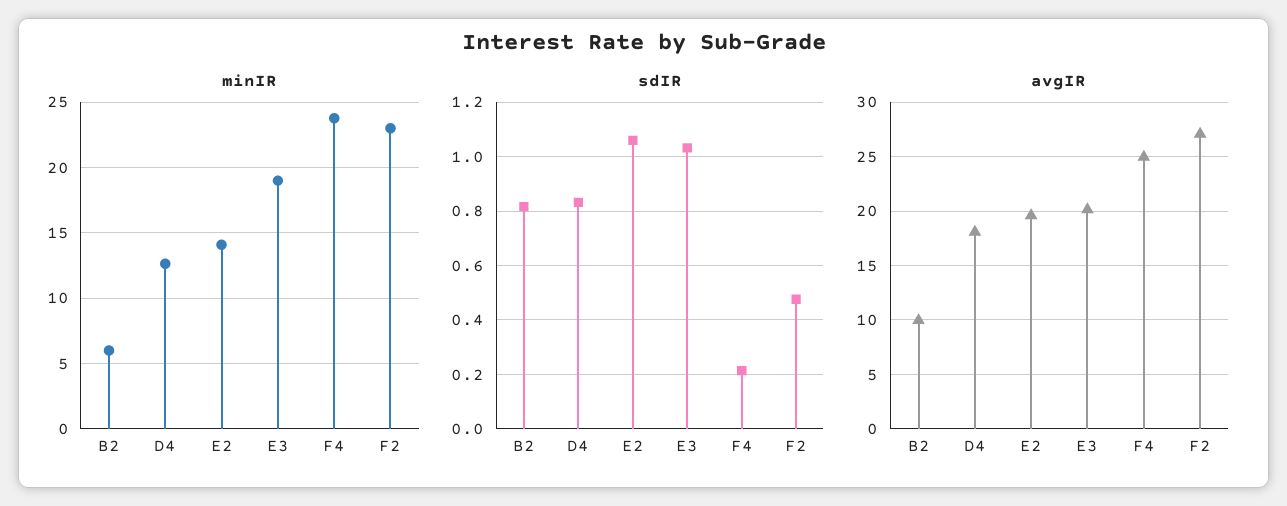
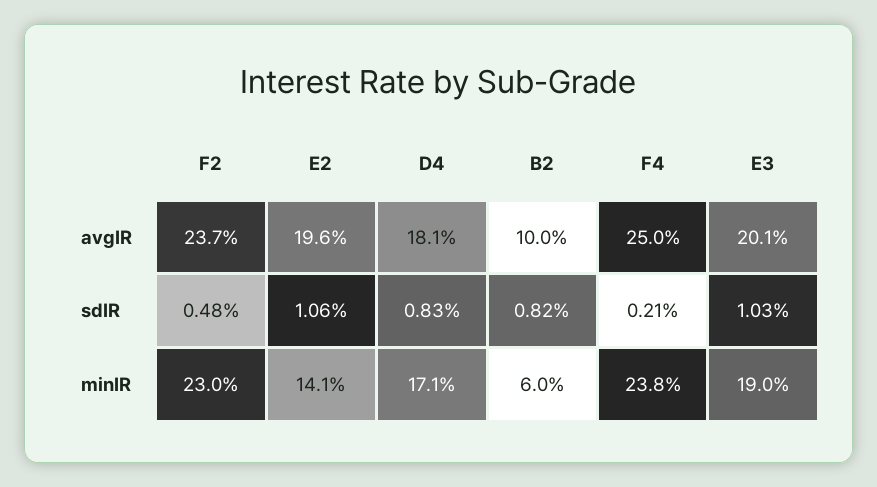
minIR, D4: 12.5 -> 17.1
avgIR, F2: 27 -> 23.7

